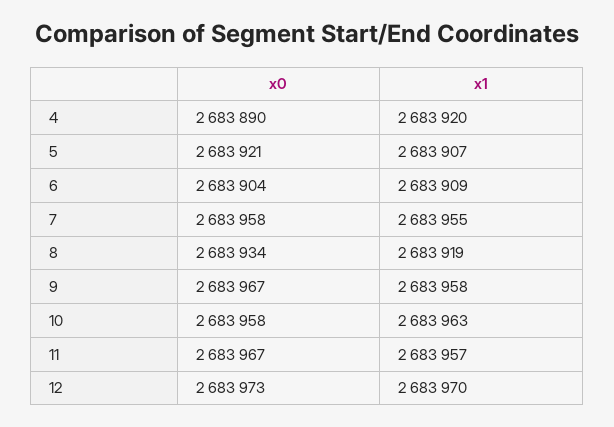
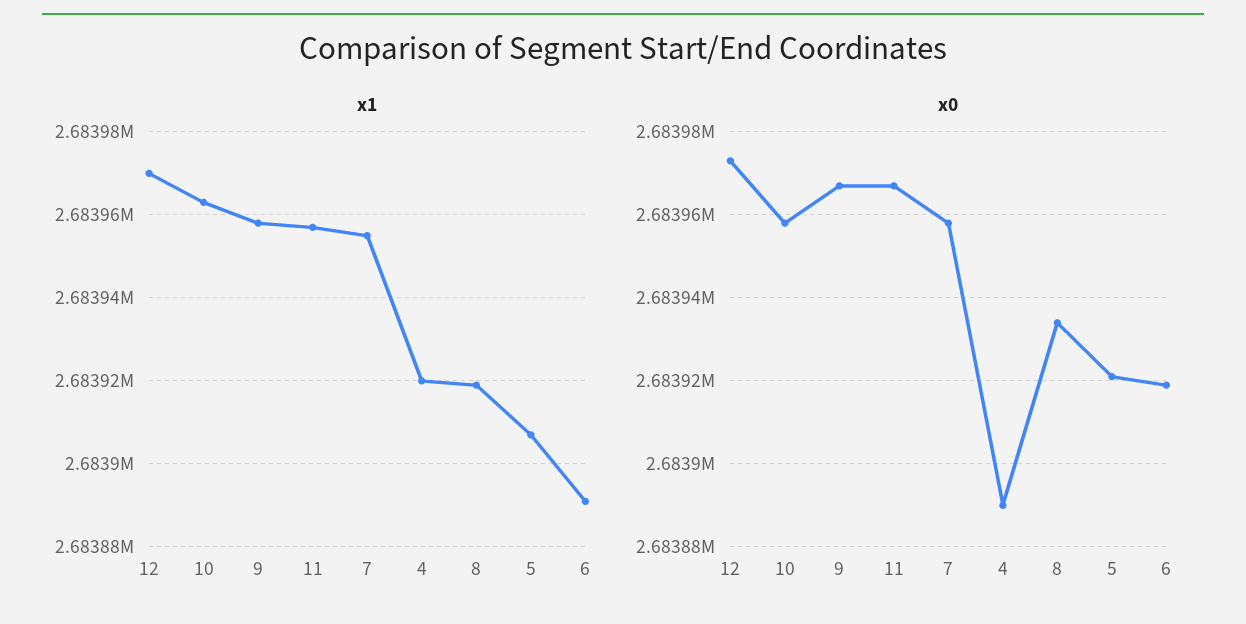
x0, 6: 2683904 -> 2683920
x1, 6: 2683909 -> 2683890

